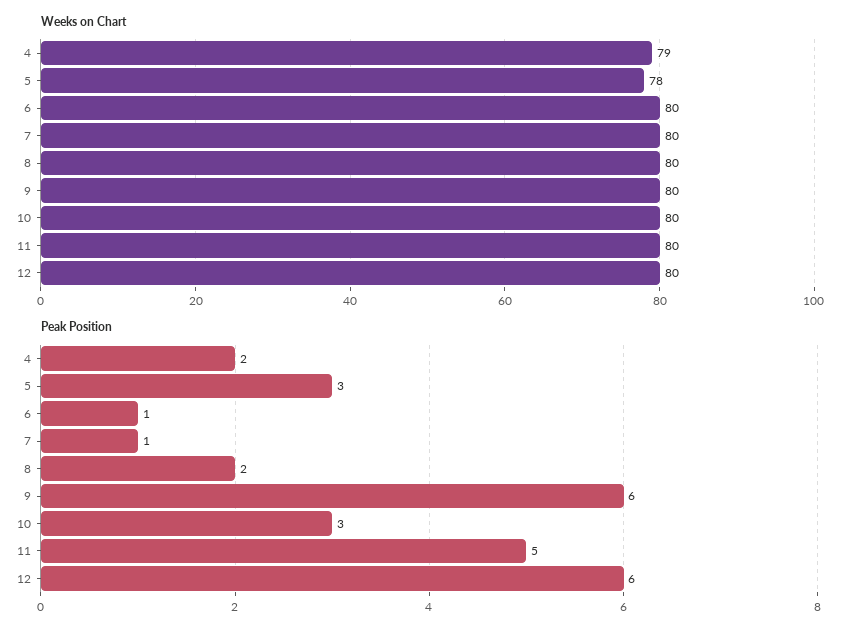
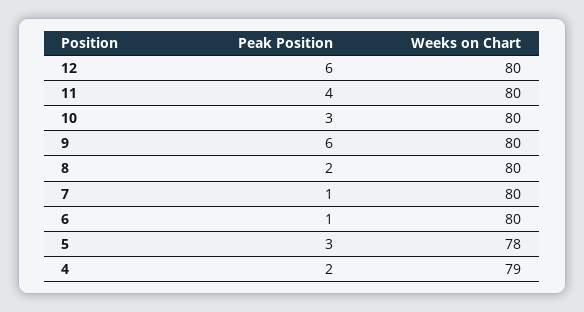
Peak Position, 11: 5 -> 4

